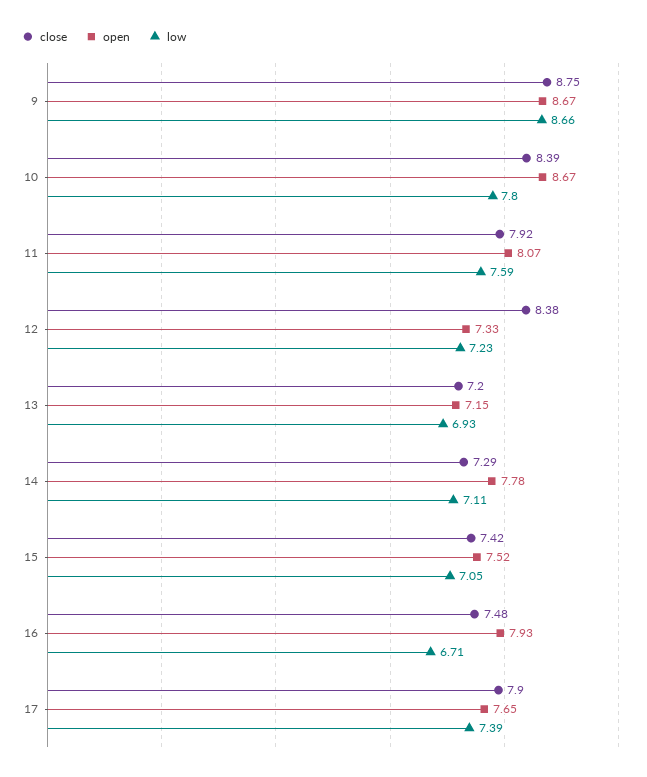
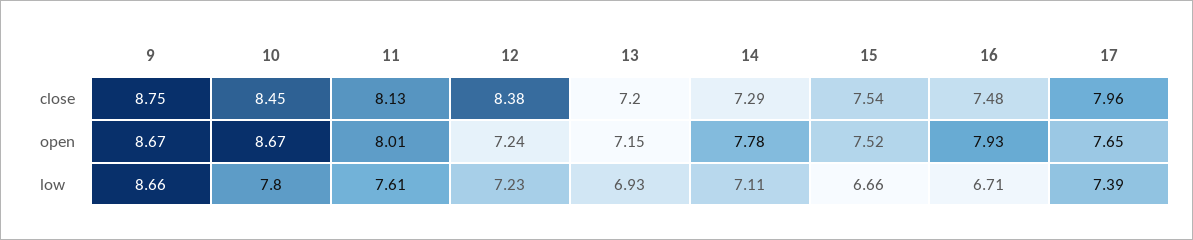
close, 10: 8.39 -> 8.45
close, 11: 7.92 -> 8.13
open, 11: 8.07 -> 8.01
low, 11: 7.59 -> 7.61
open, 12: 7.33 -> 7.24
close, 15: 7.42 -> 7.54
low, 15: 7.05 -> 6.66
close, 17: 7.9 -> 7.96

